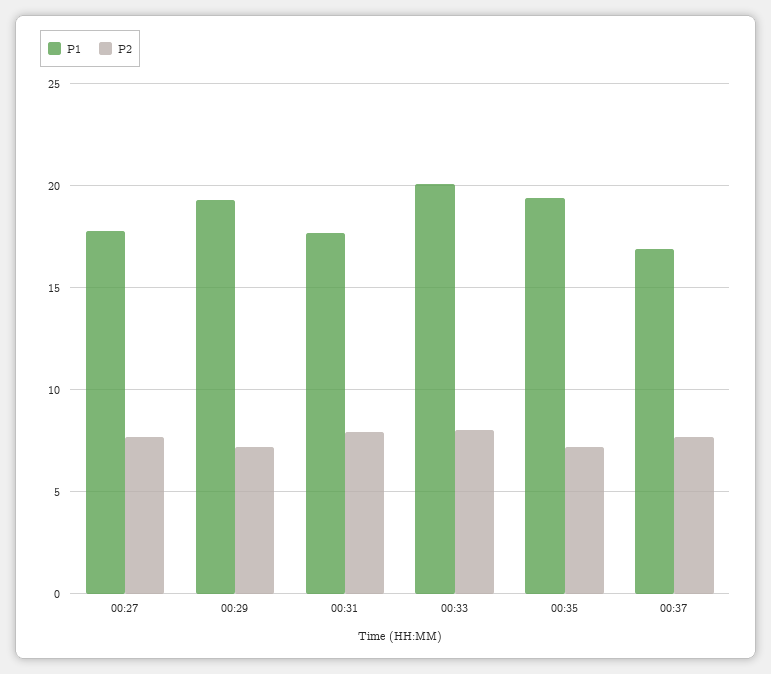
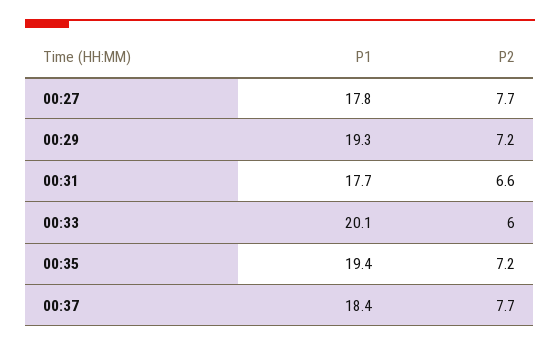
P2, 00:31: 8 -> 6.6
P2, 00:33: 8 -> 6
P1, 00:37: 17 -> 18.4

